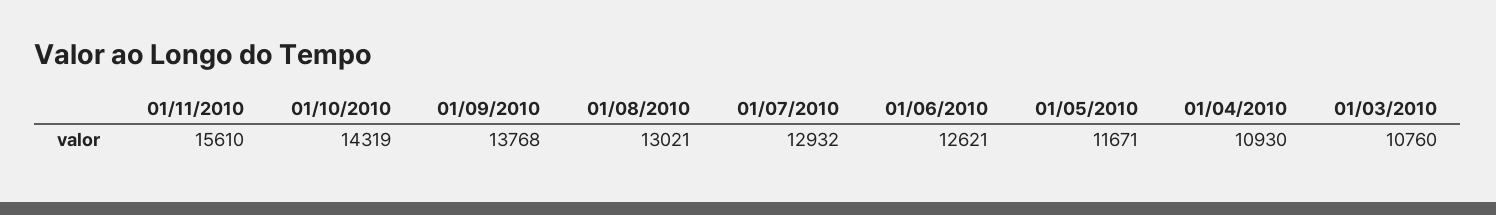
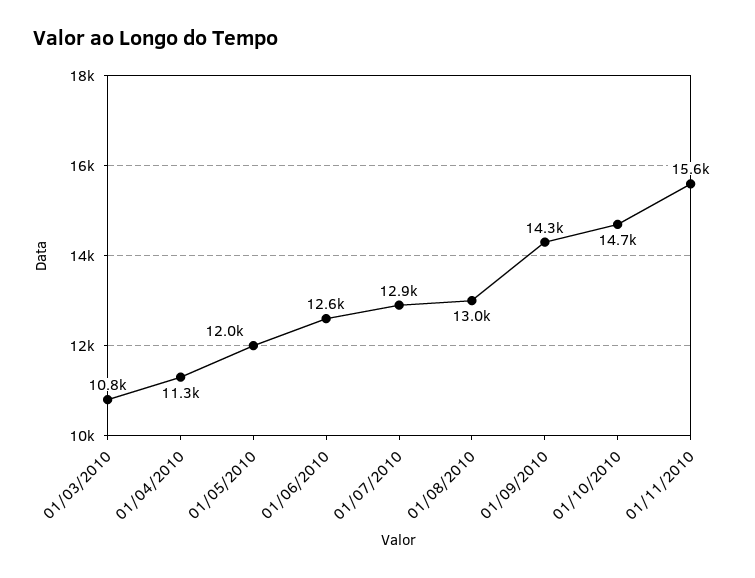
01/10/2010: 14319 -> 14700
01/09/2010: 13768 -> 14300
01/05/2010: 11671 -> 12000
01/04/2010: 10930 -> 11300

